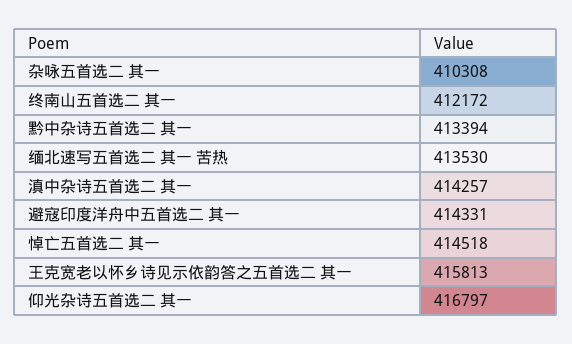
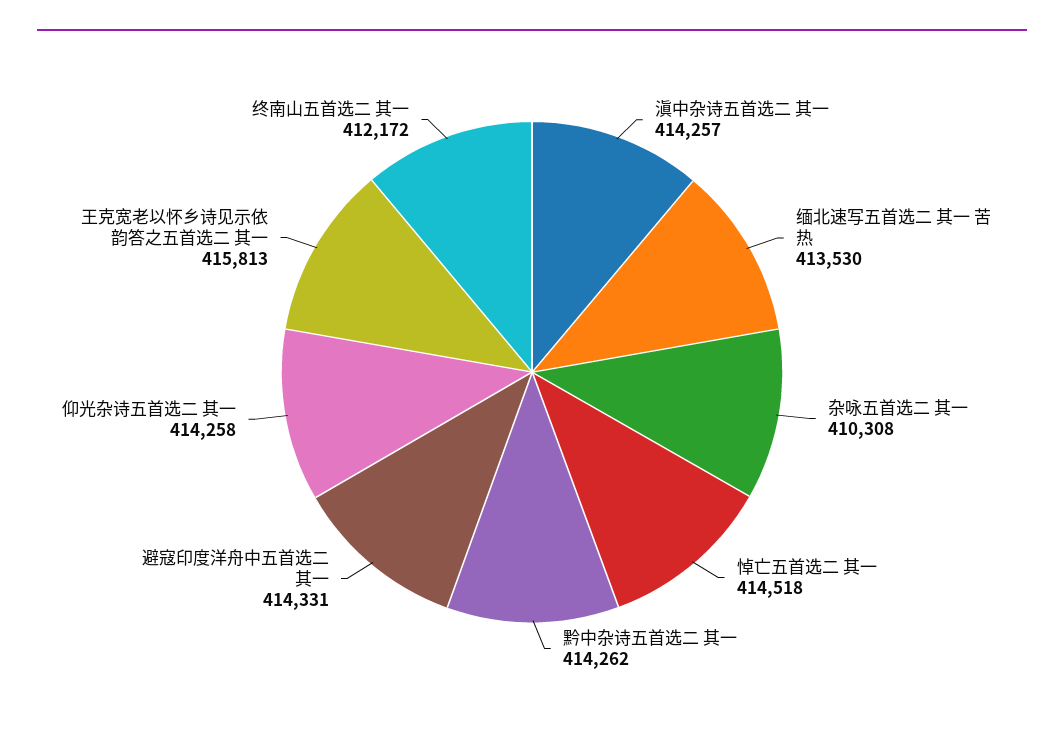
黔中杂诗五首选二 其一: 413394 -> 414262
仰光杂诗五首选二 其一: 416797 -> 414258

